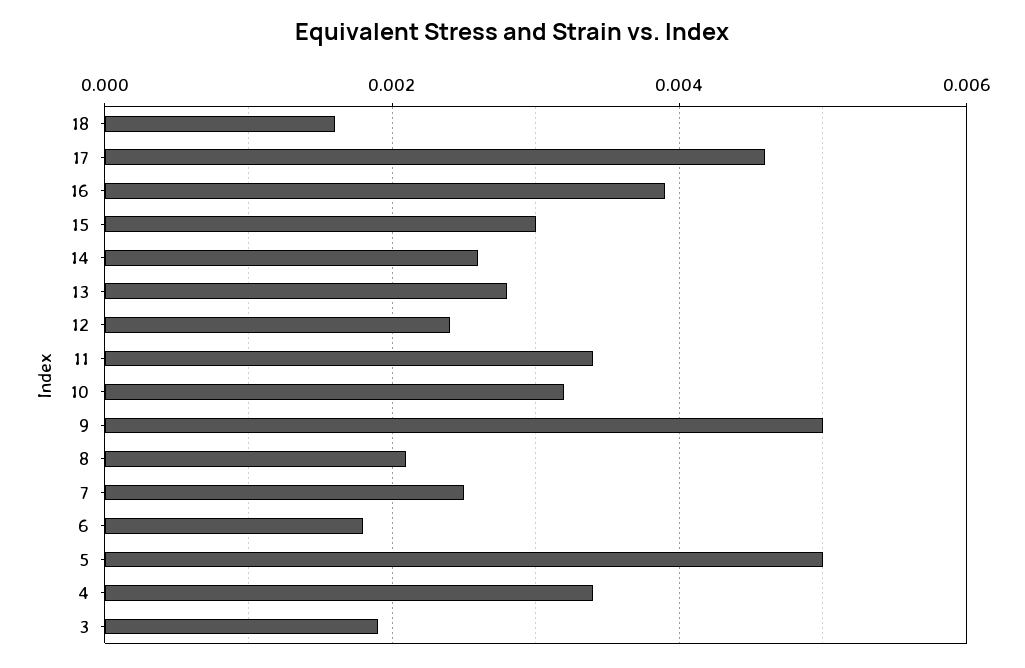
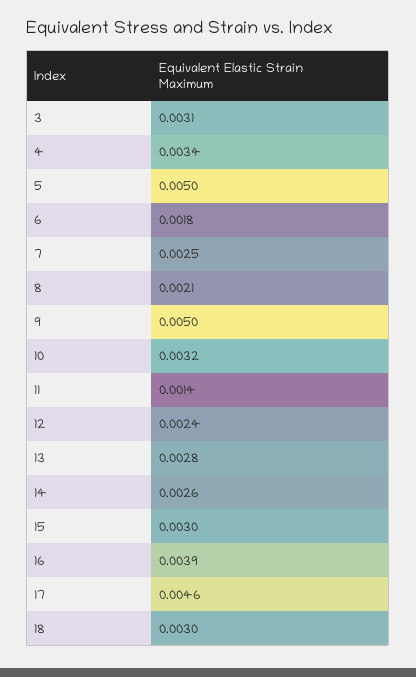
18: 0.0015 -> 0.003
11: 0.0035 -> 0.0014
3: 0.002 -> 0.0031

